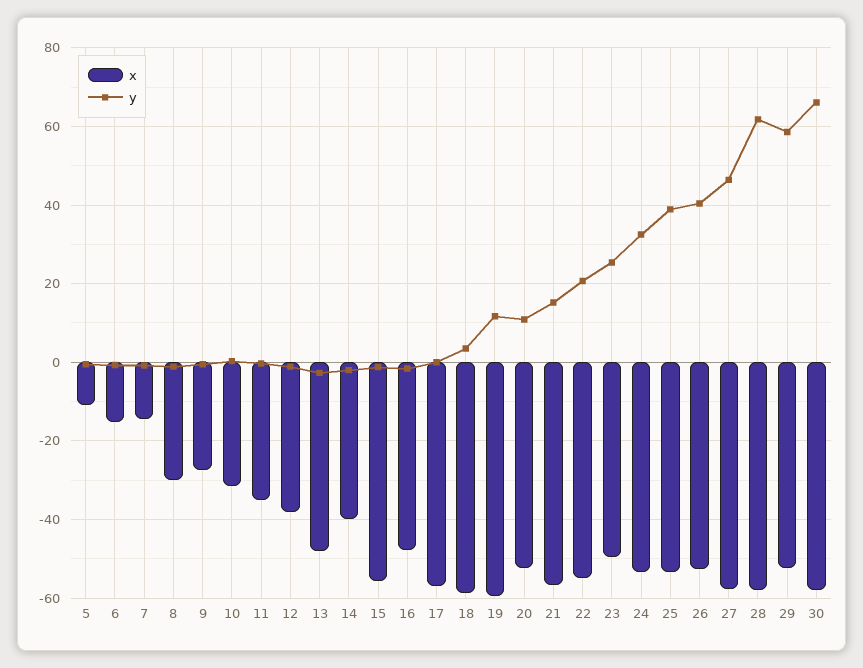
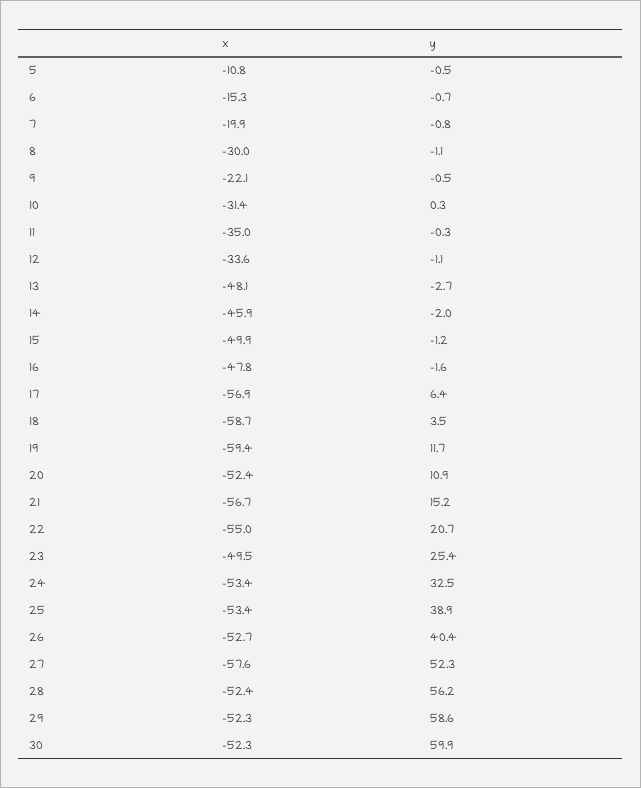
x, 7: -14 -> -19.9
x, 9: -28 -> -22.1
x, 12: -38 -> -33.6
x, 14: -40 -> -45.9
x, 15: -56 -> -49.9
y, 17: 0 -> 6.4
y, 27: 46 -> 52.3
x, 28: -58 -> -52.4
y, 28: 62 -> 56.2
x, 30: -58 -> -52.3
y, 30: 66 -> 59.9

